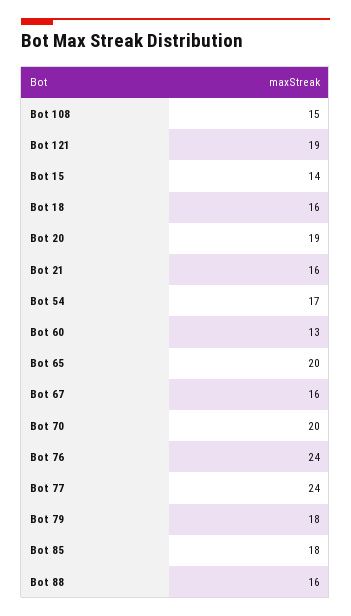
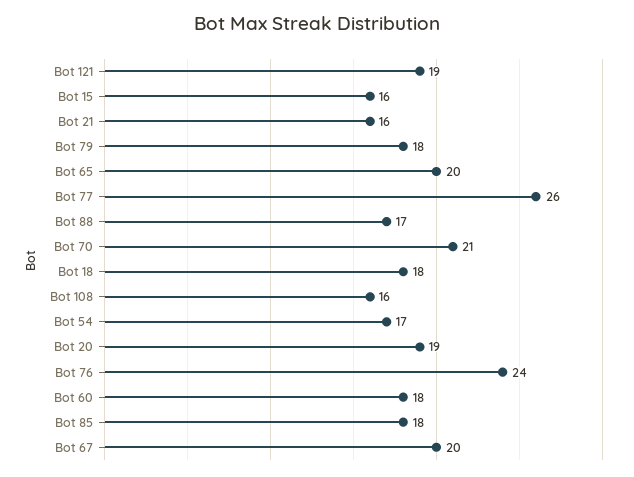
Bot 108: 15 -> 16
Bot 15: 14 -> 16
Bot 18: 16 -> 18
Bot 60: 13 -> 18
Bot 67: 16 -> 20
Bot 70: 20 -> 21
Bot 77: 24 -> 26
Bot 88: 16 -> 17

